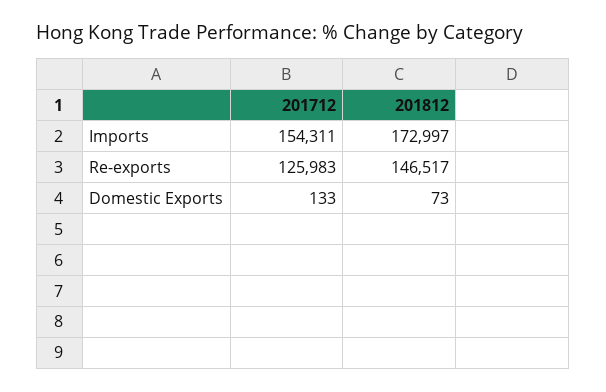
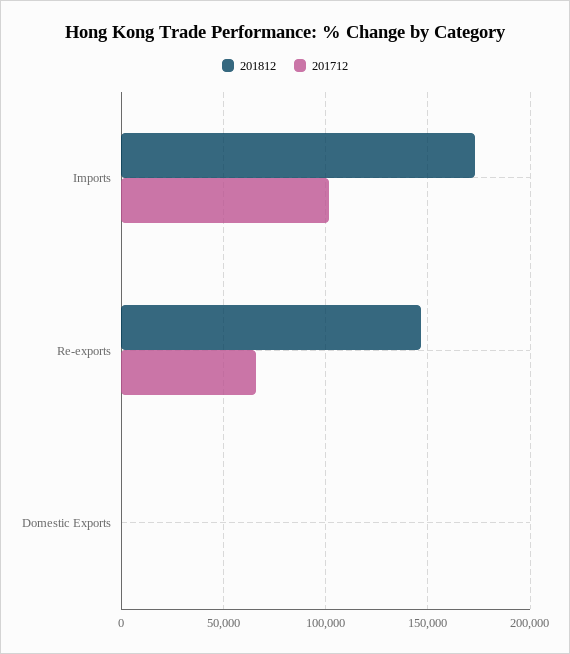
201712, Imports: 154311 -> 100000
201712, Re-exports: 125983 -> 65000

